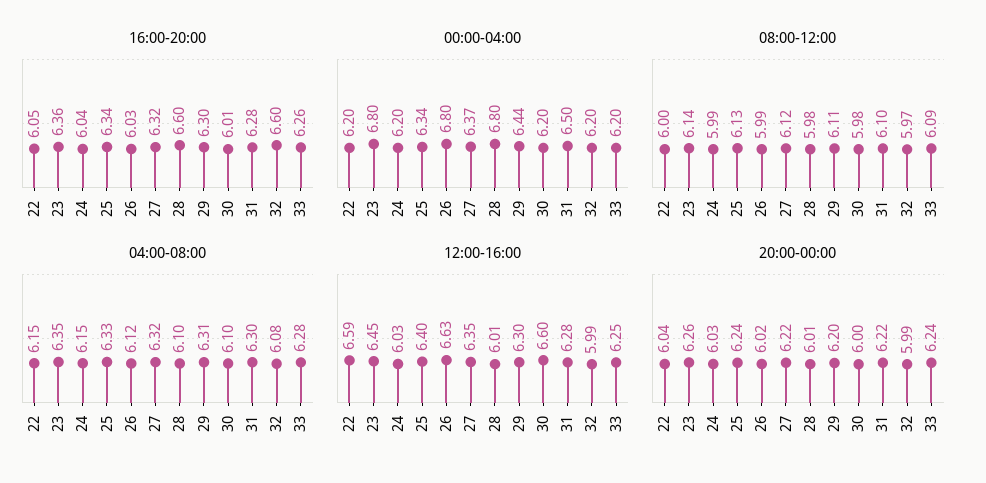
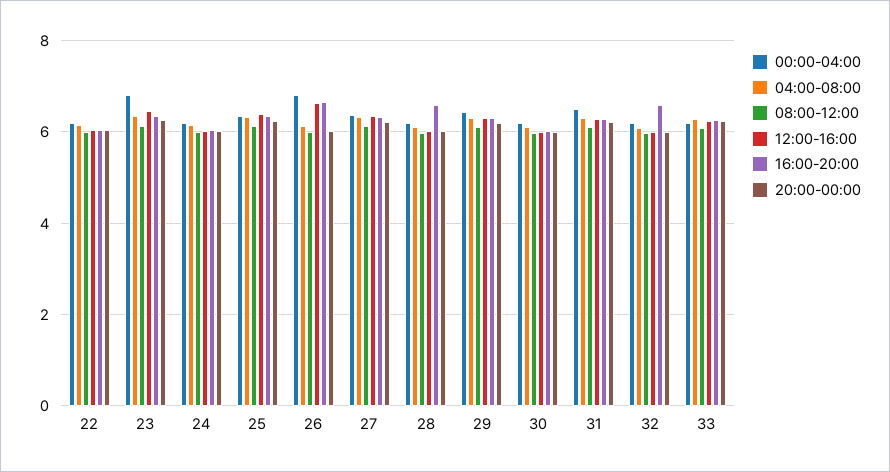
16:00-20:00, 26: 6.03 -> 6.6
00:00-04:00, 28: 6.8 -> 6.2
12:00-16:00, 22: 6.59 -> 6
12:00-16:00, 30: 6.6 -> 6

